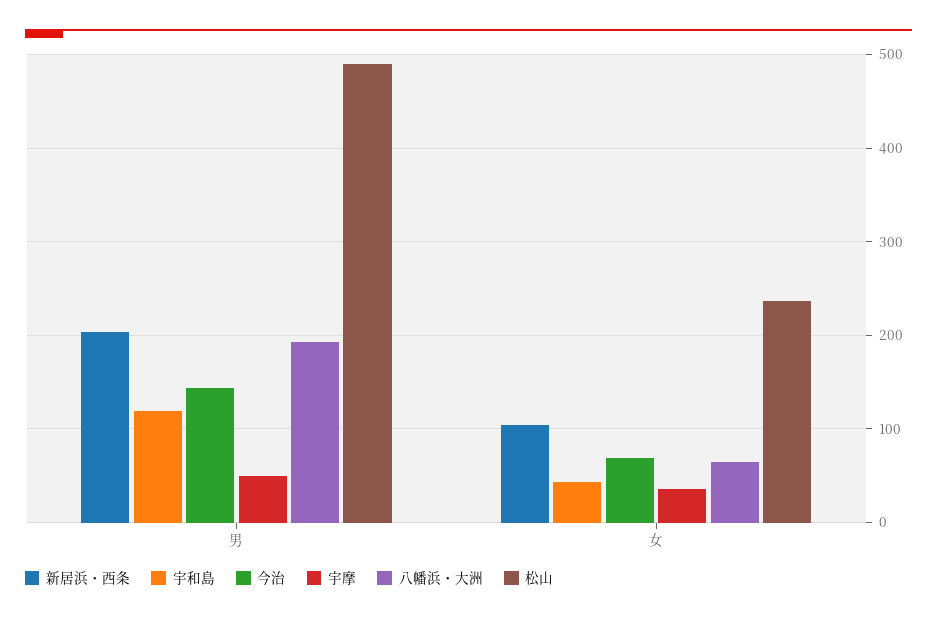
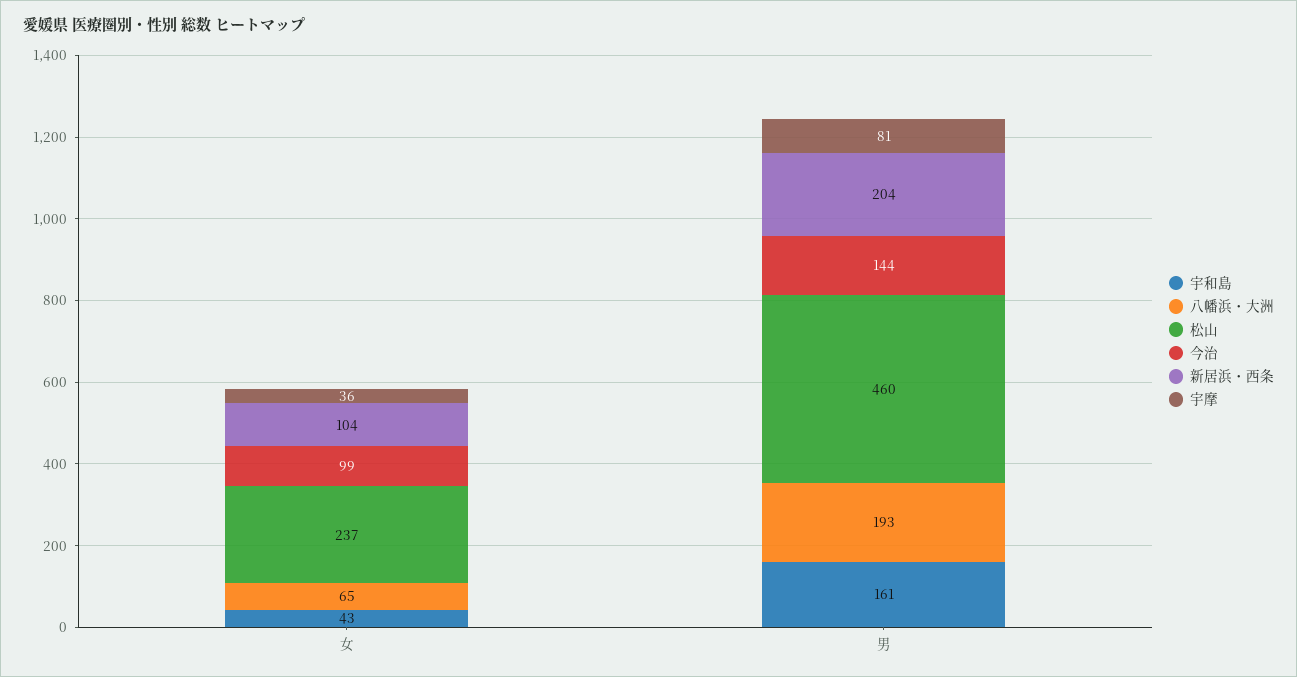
宇和島, 男: 120 -> 161
宇摩, 男: 50 -> 81
松山, 男: 490 -> 460
今治, 女: 70 -> 99

